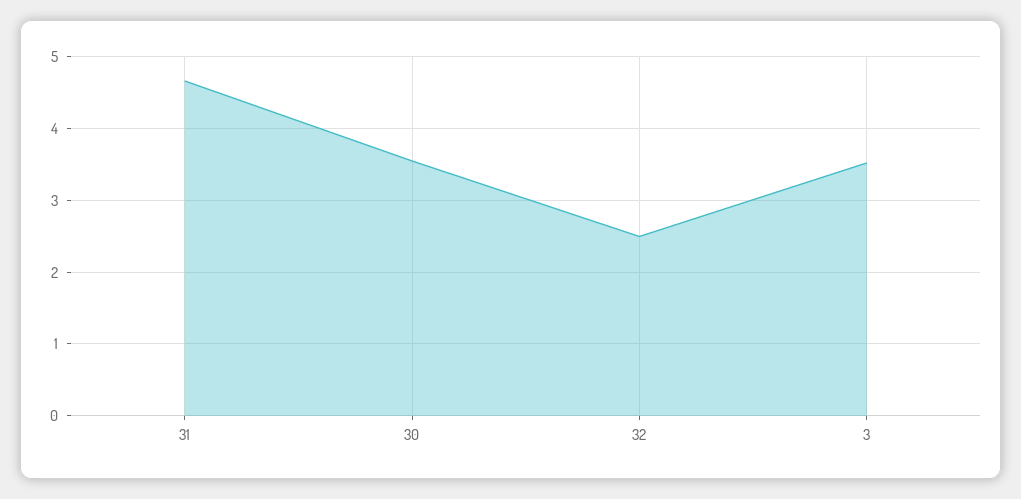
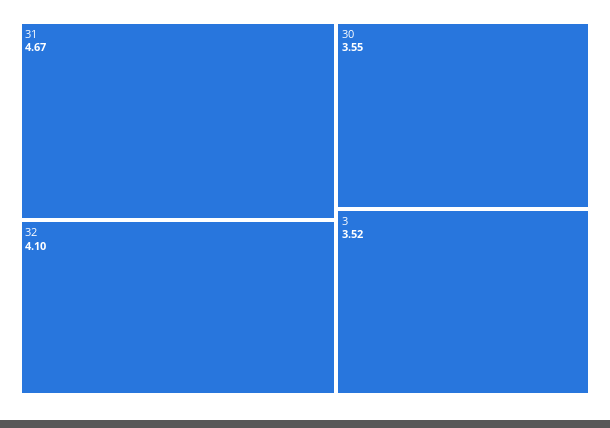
32: 2.5 -> 4.1

